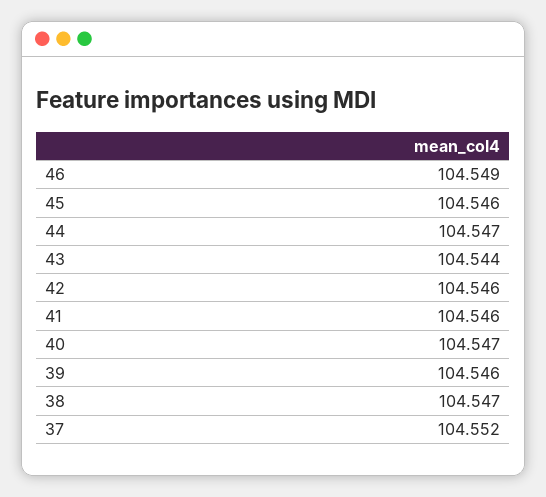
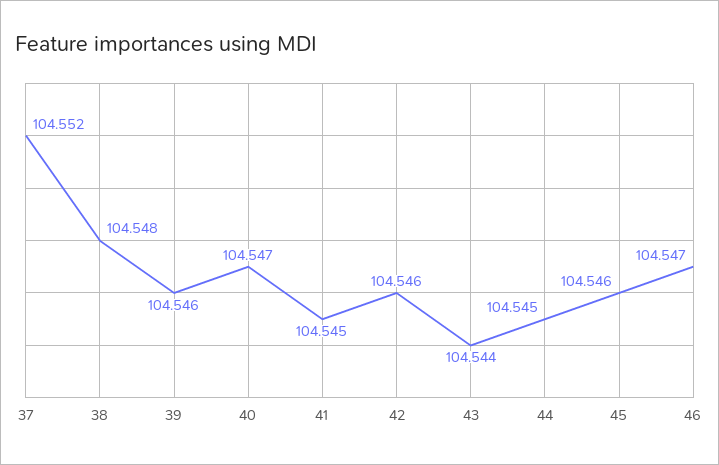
46: 104.549 -> 104.547
44: 104.547 -> 104.545
41: 104.546 -> 104.545
38: 104.547 -> 104.548

